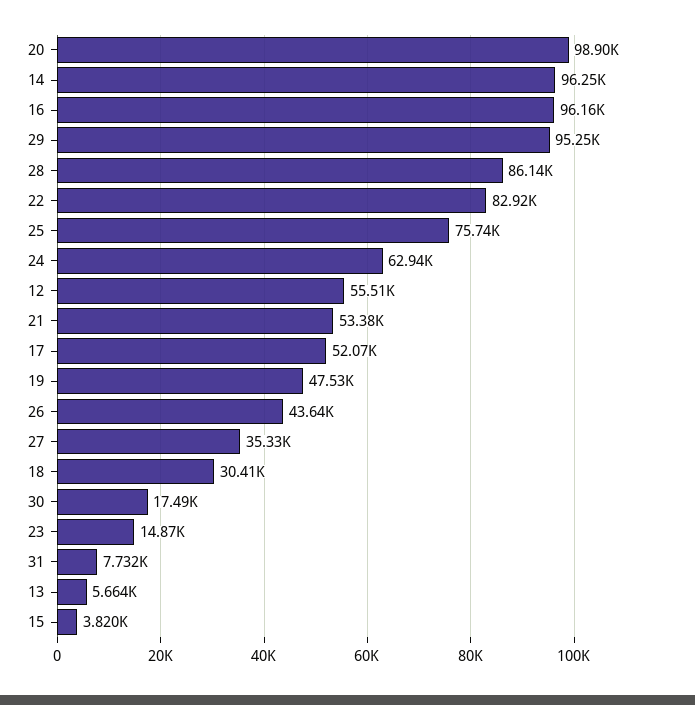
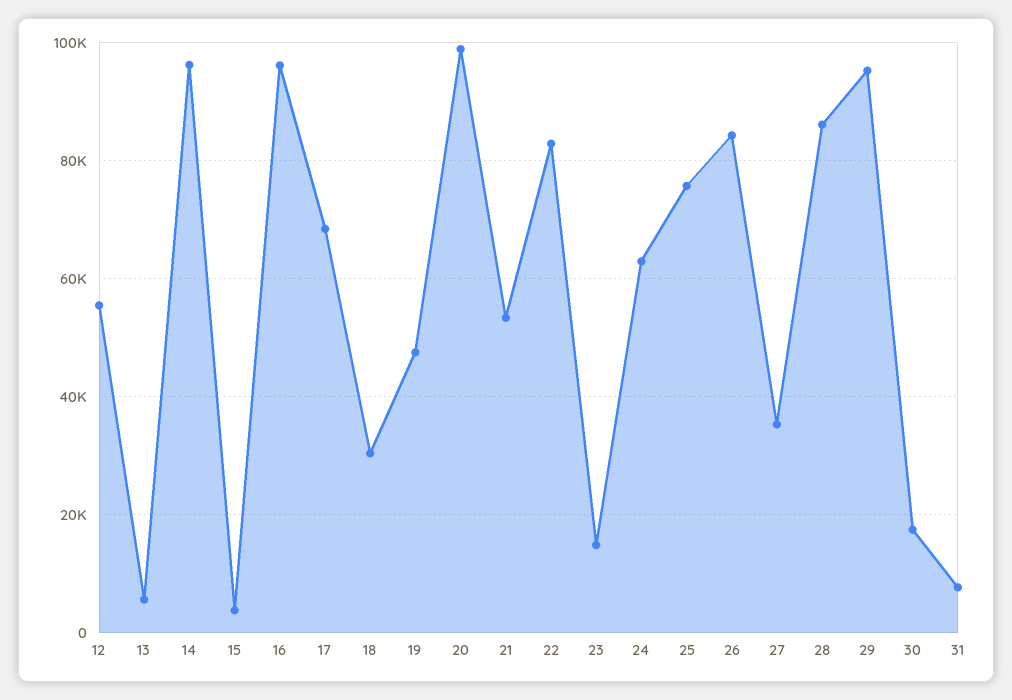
17: 52070 -> 68000
26: 43640 -> 84000

